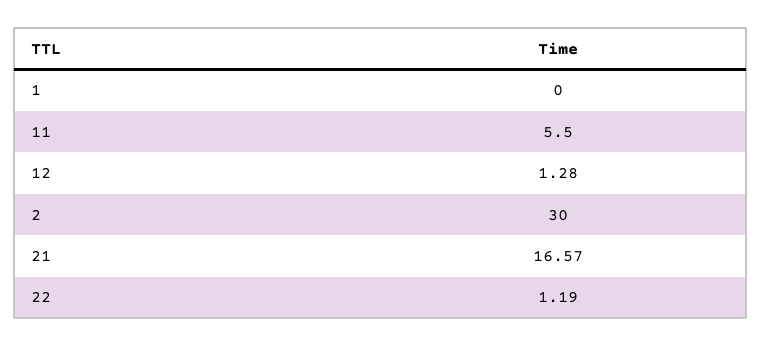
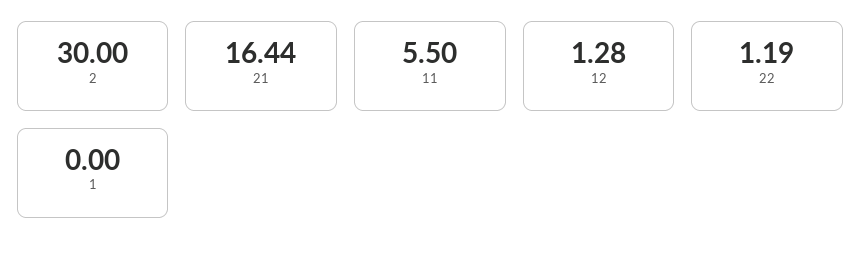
21: 16.57 -> 16.44

